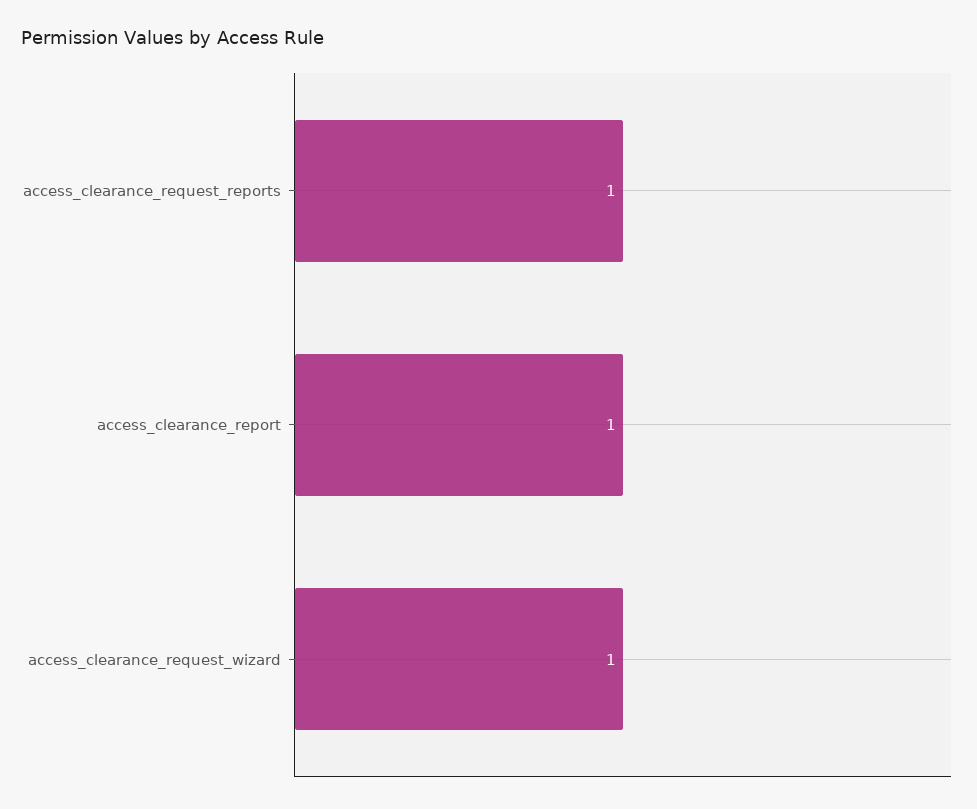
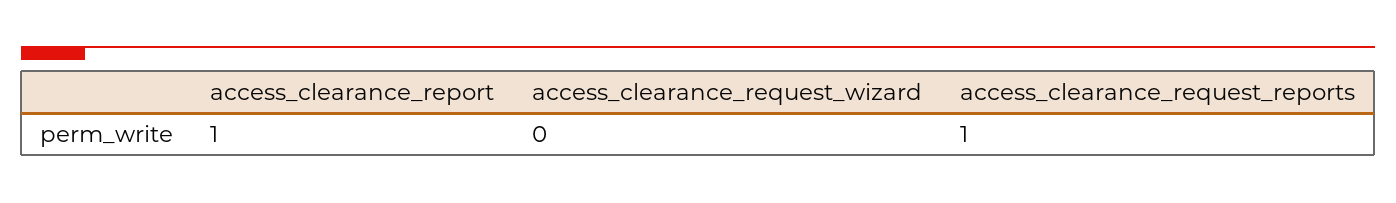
access_clearance_request_wizard: 1 -> 0

